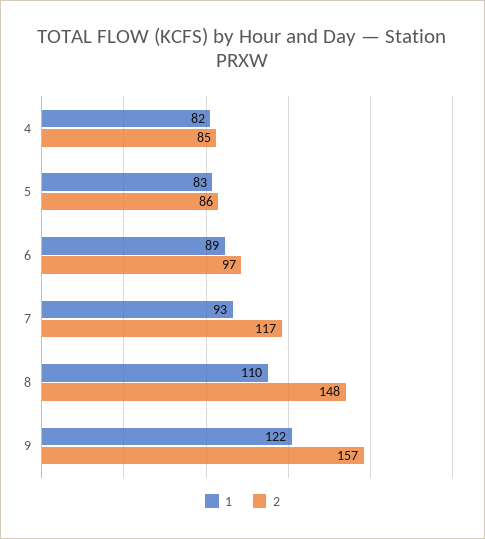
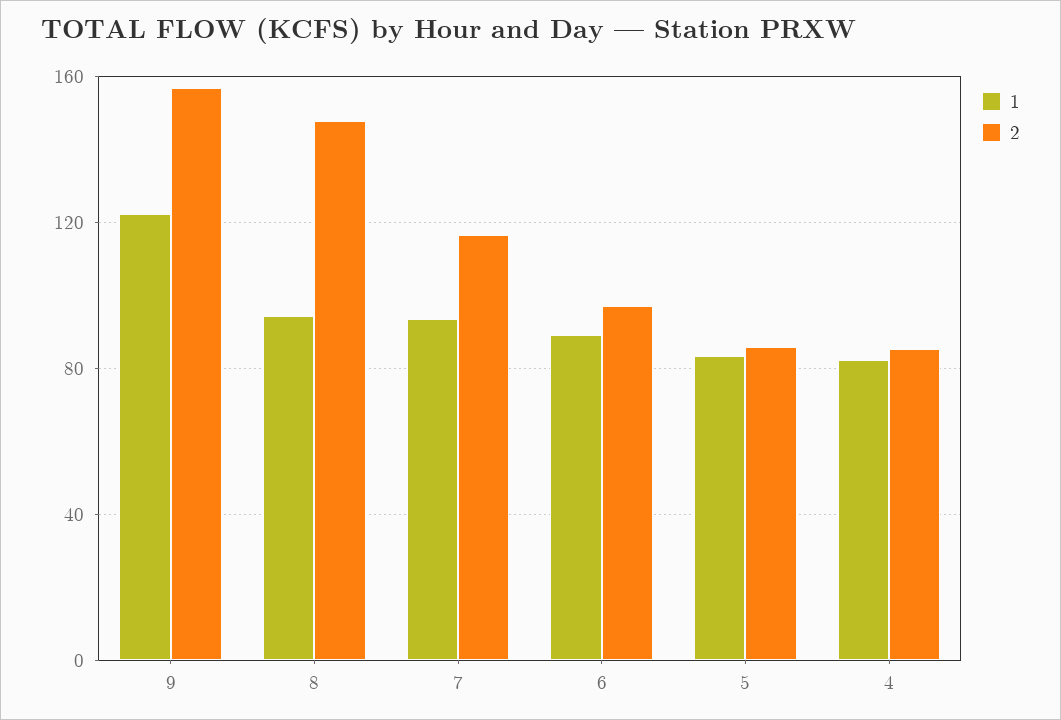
1, 8: 110 -> 95

